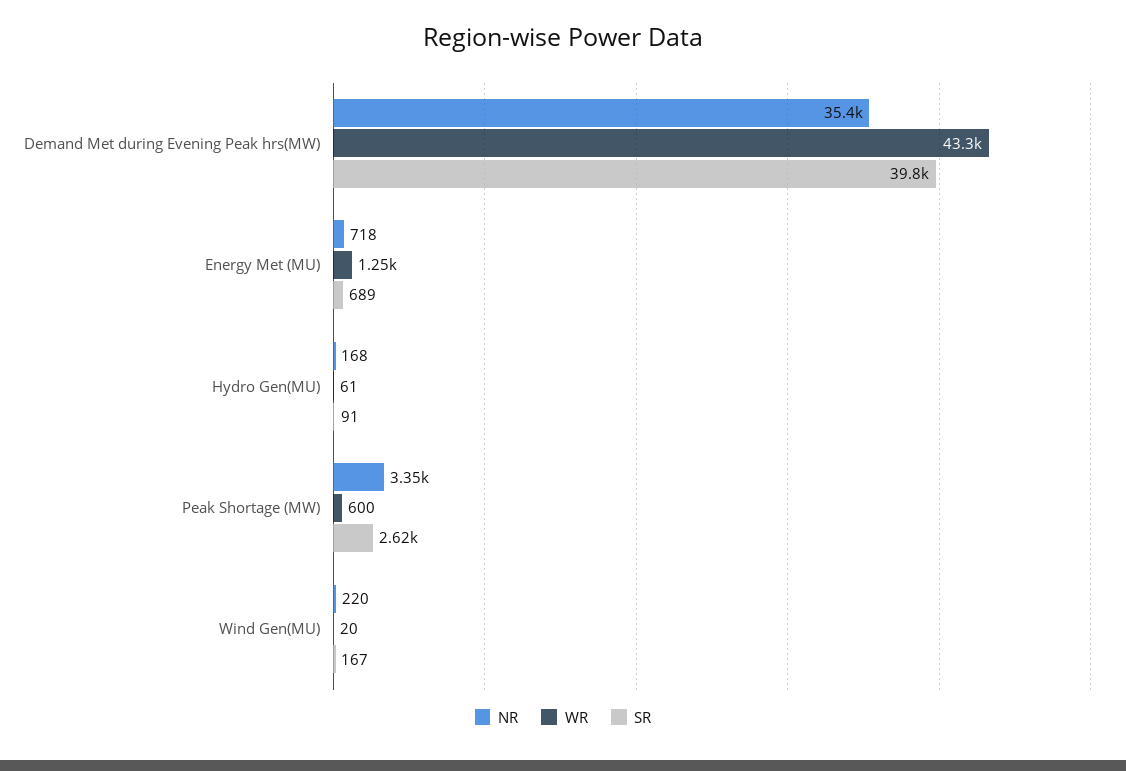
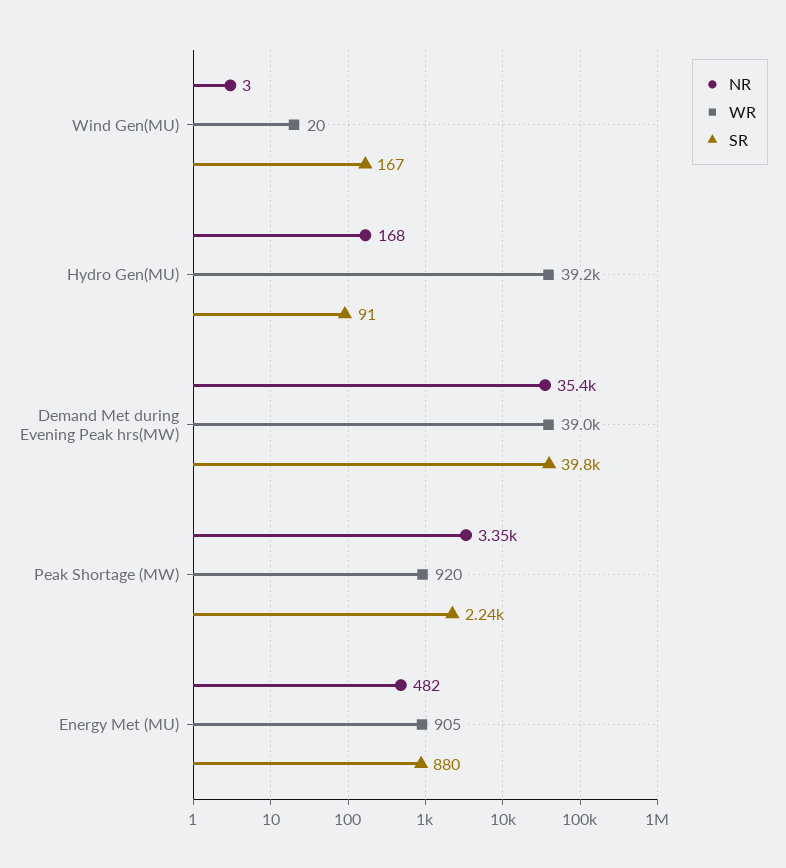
WR, Demand Met during Evening Peak hrs(MW): 43300 -> 39000
NR, Energy Met (MU): 718 -> 482
WR, Energy Met (MU): 1250 -> 905
SR, Energy Met (MU): 689 -> 880
WR, Hydro Gen(MU): 61 -> 39200
WR, Peak Shortage (MW): 600 -> 920
SR, Peak Shortage (MW): 2620 -> 2240
NR, Wind Gen(MU): 220 -> 3

